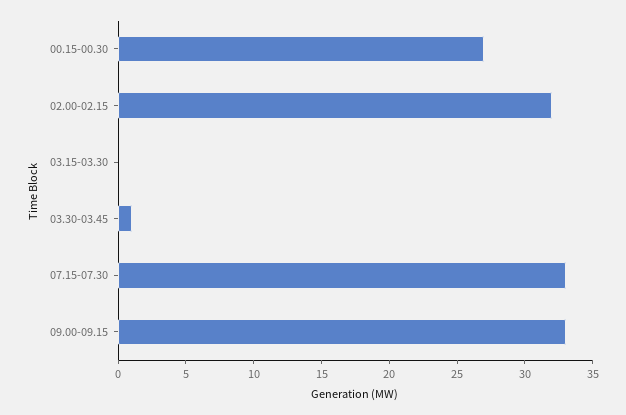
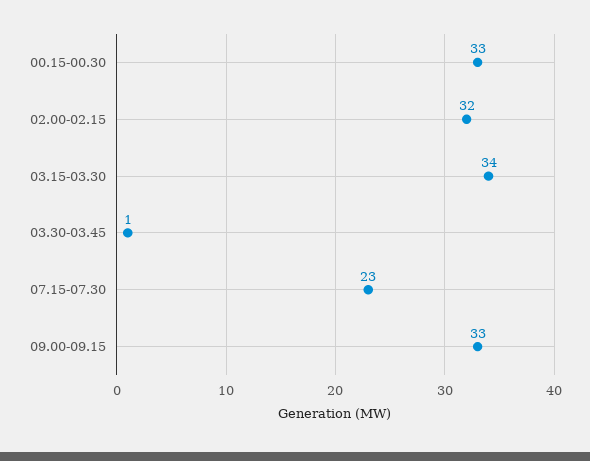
00.15-00.30: 27 -> 33
03.15-03.30: 0 -> 34
07.15-07.30: 33 -> 23

